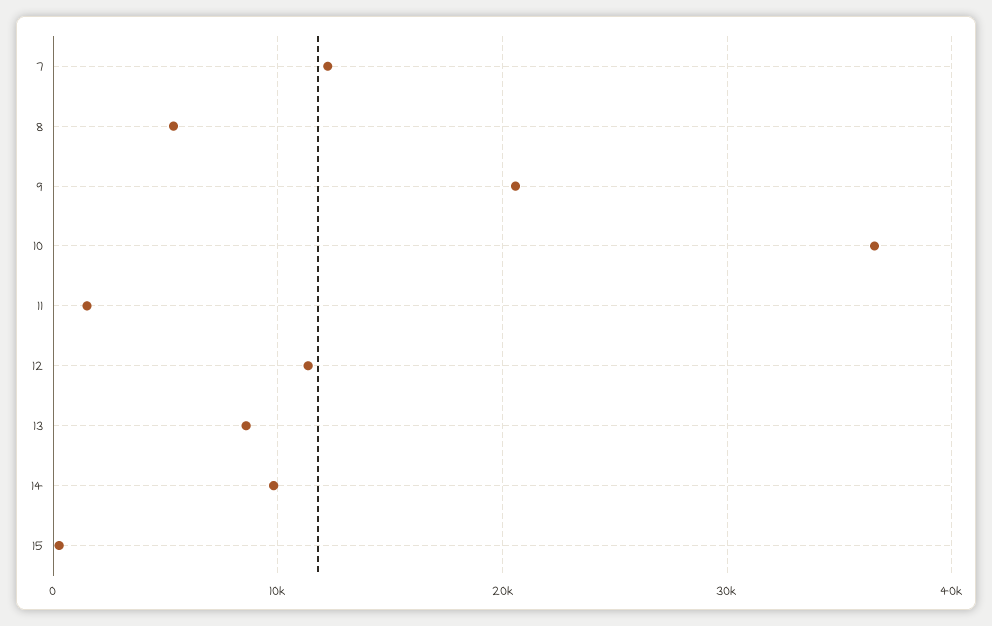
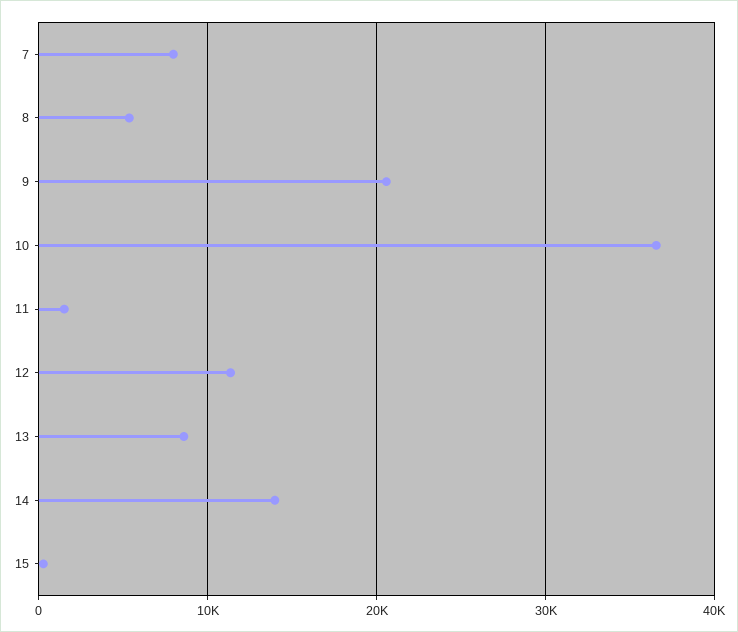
7: 12000 -> 8000
14: 10000 -> 14000

